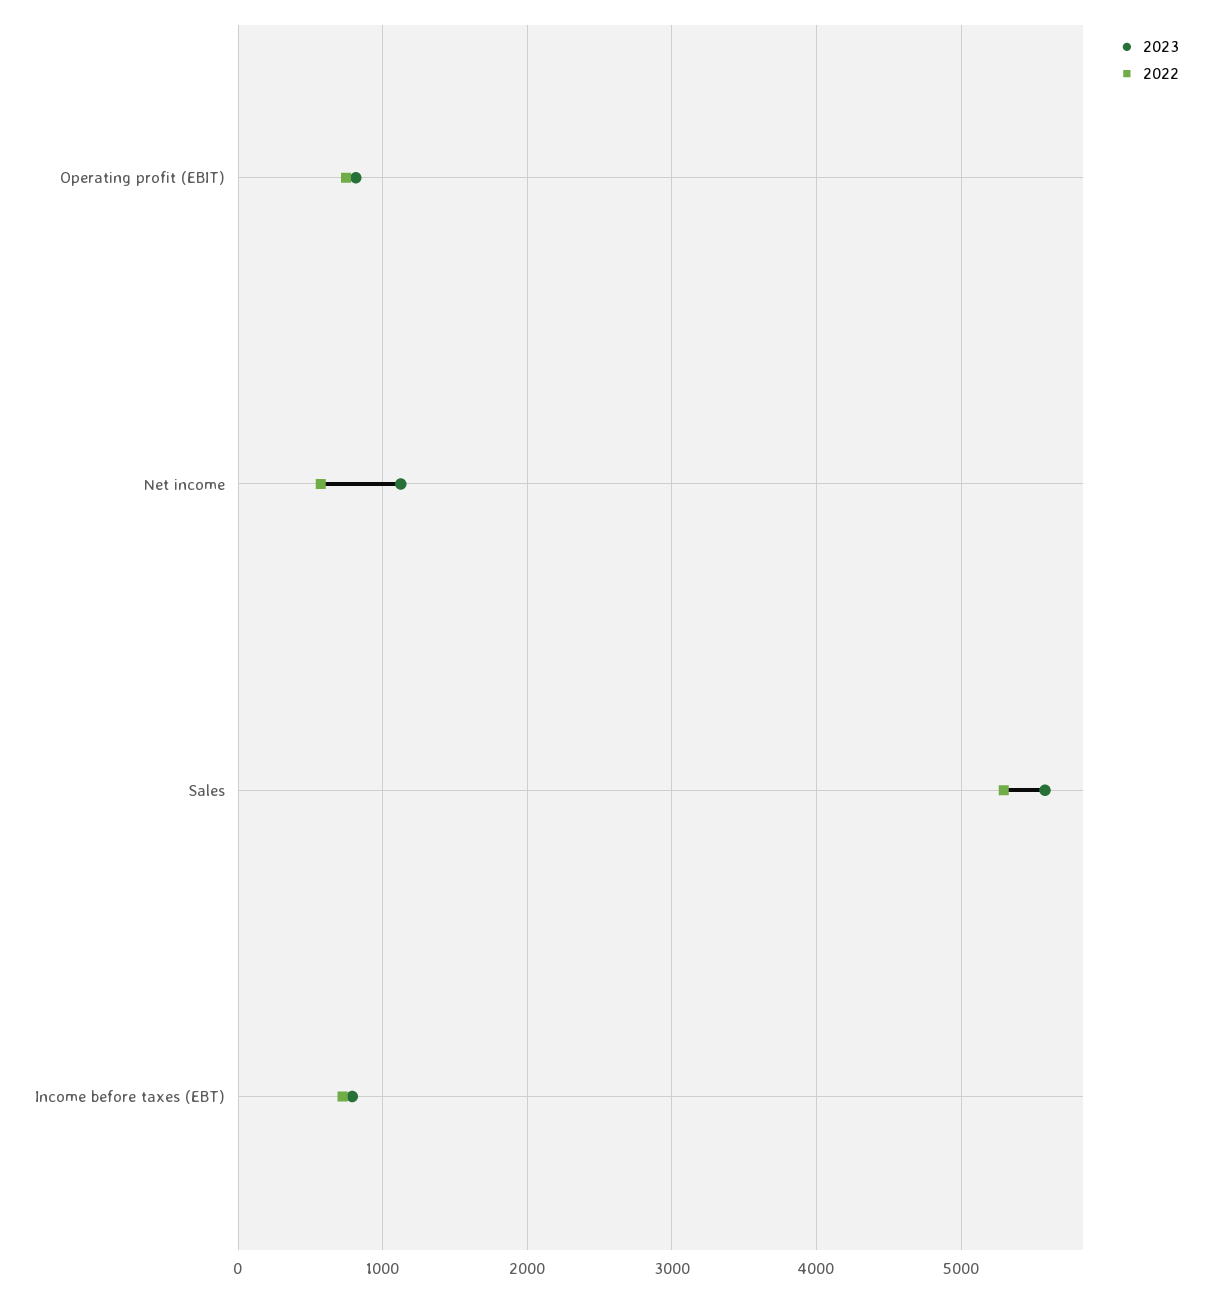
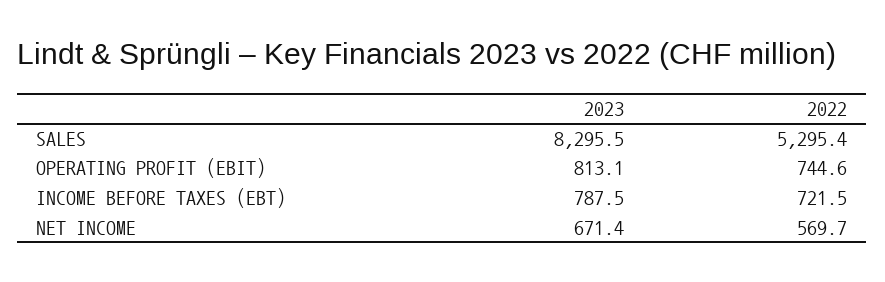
2023, Net income: 1100 -> 671.4
2023, Sales: 5600 -> 8295.5

